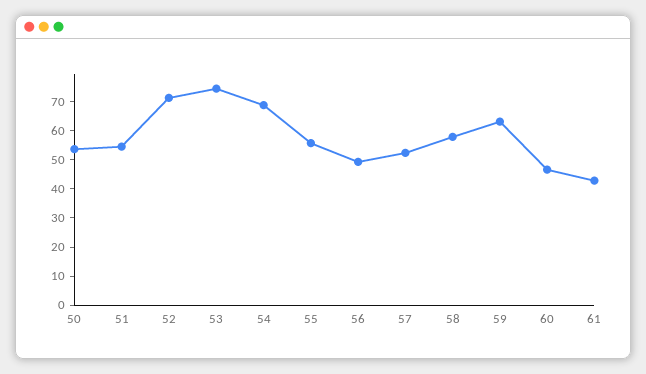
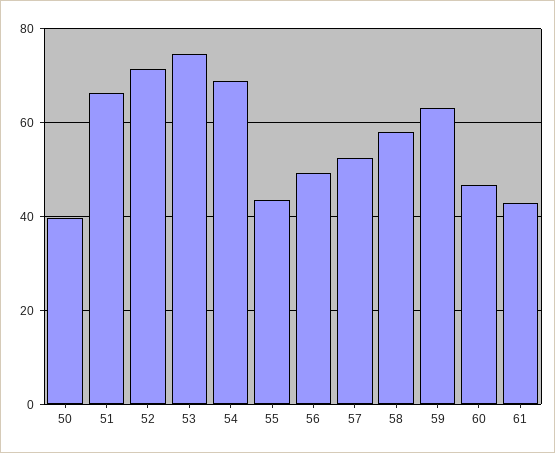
50: 55 -> 40
51: 55 -> 66
55: 55 -> 44

